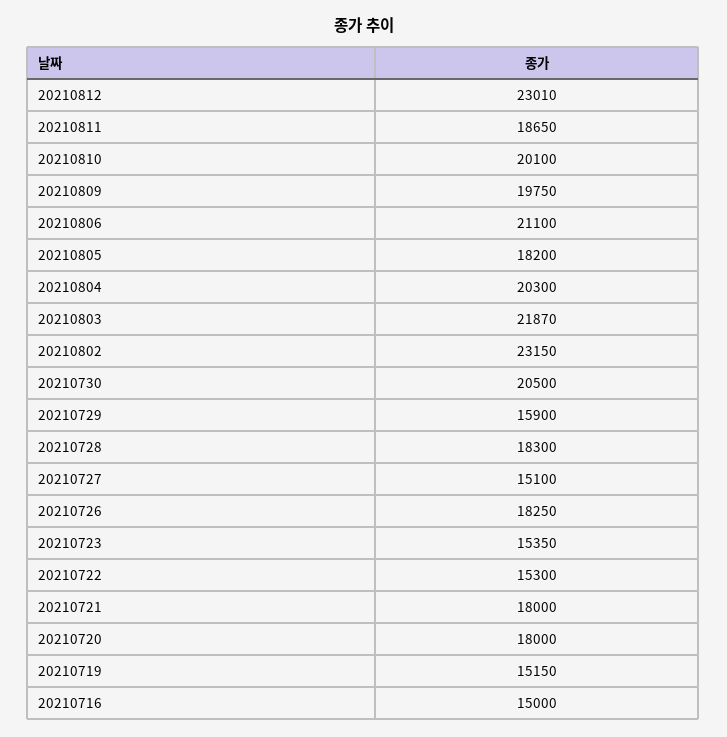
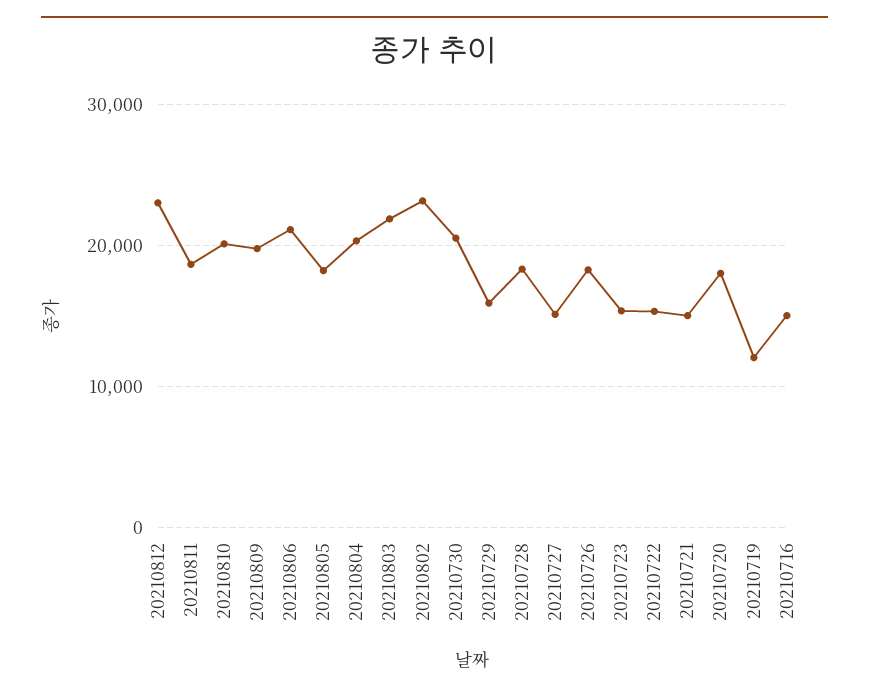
20210721: 18000 -> 15000
20210719: 15150 -> 12000

